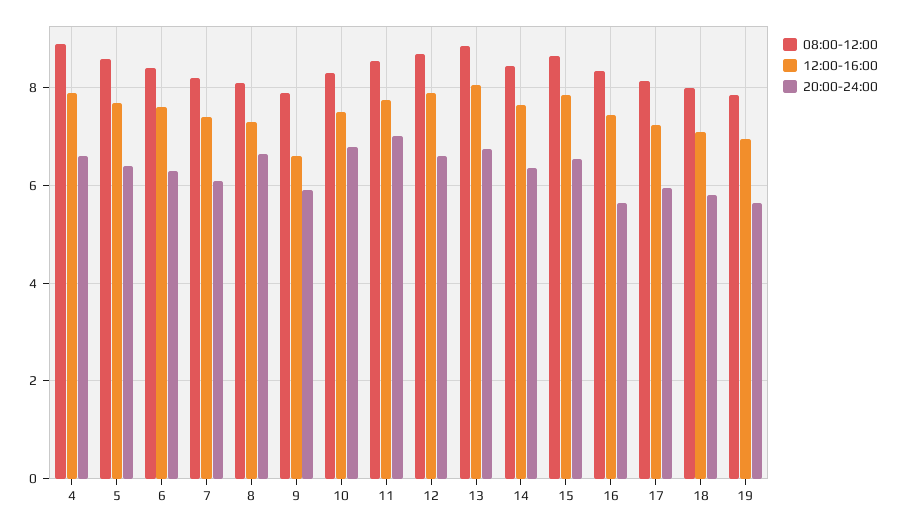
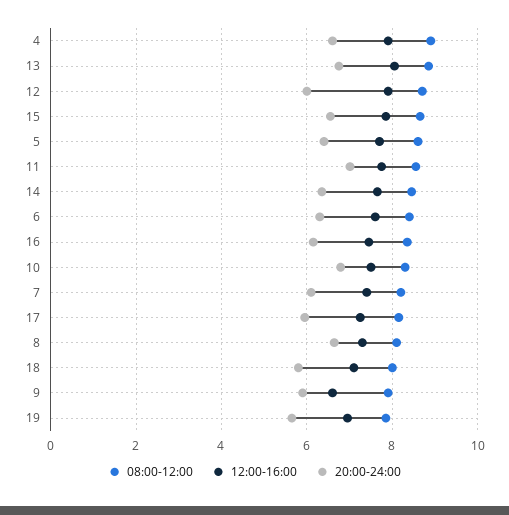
20:00-24:00, 12: 6.6 -> 6
20:00-24:00, 16: 5.6 -> 6.2

